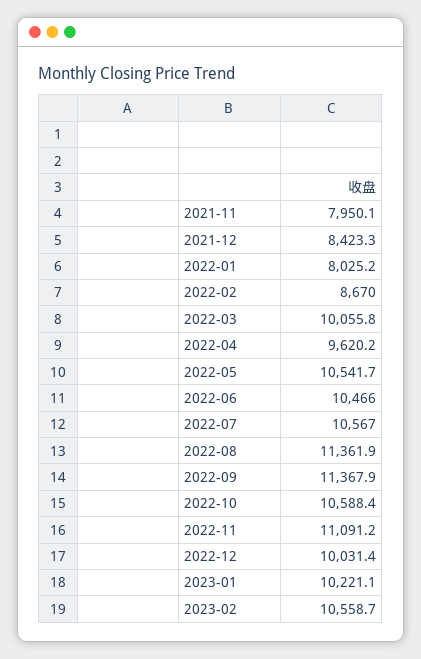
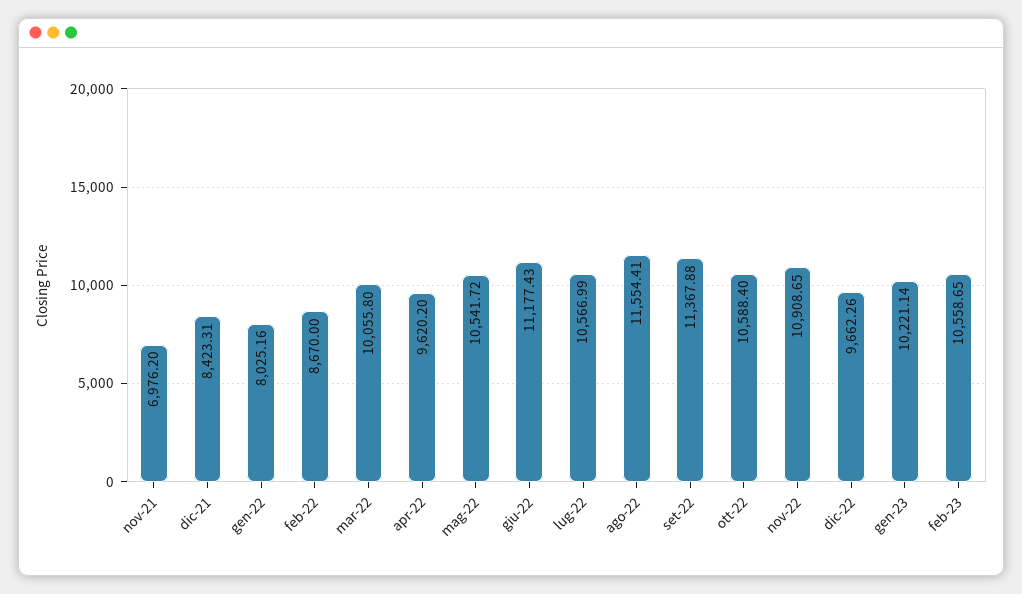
2021-11: 7950.1 -> 6976.2
2022-06: 10466 -> 11177.43
2022-08: 11361.9 -> 11554.41
2022-11: 11091.2 -> 10908.65
2022-12: 10031.4 -> 9662.26

